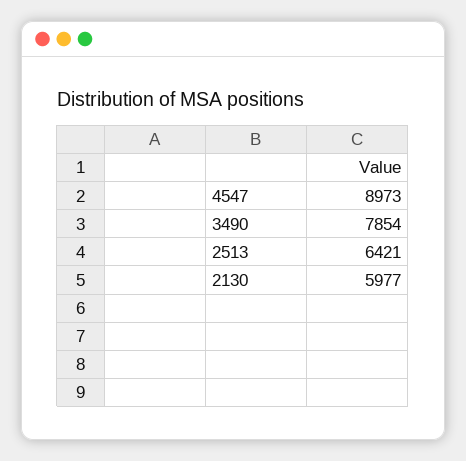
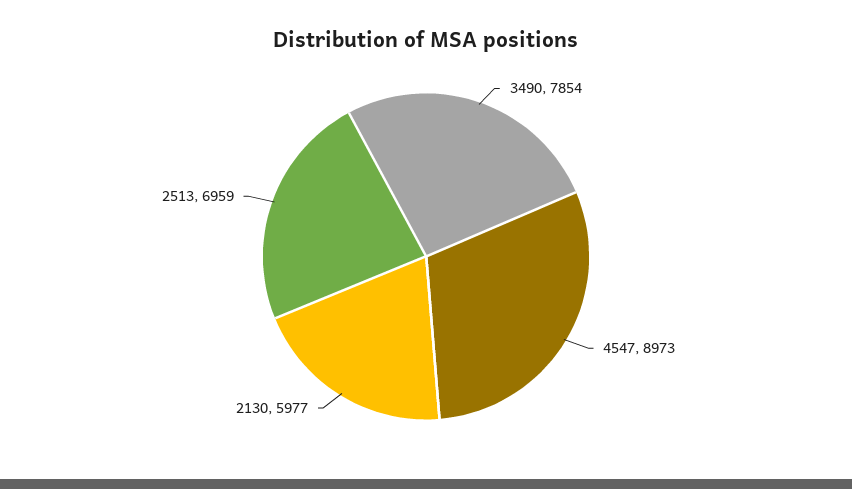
2513: 6421 -> 6959

